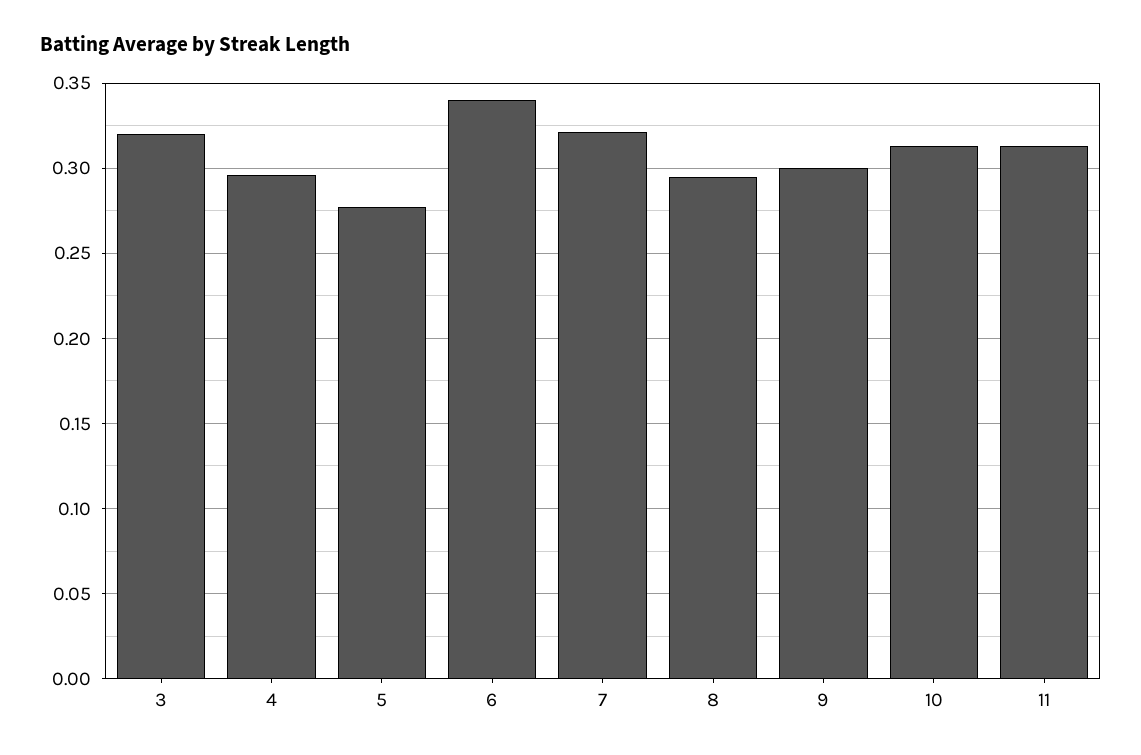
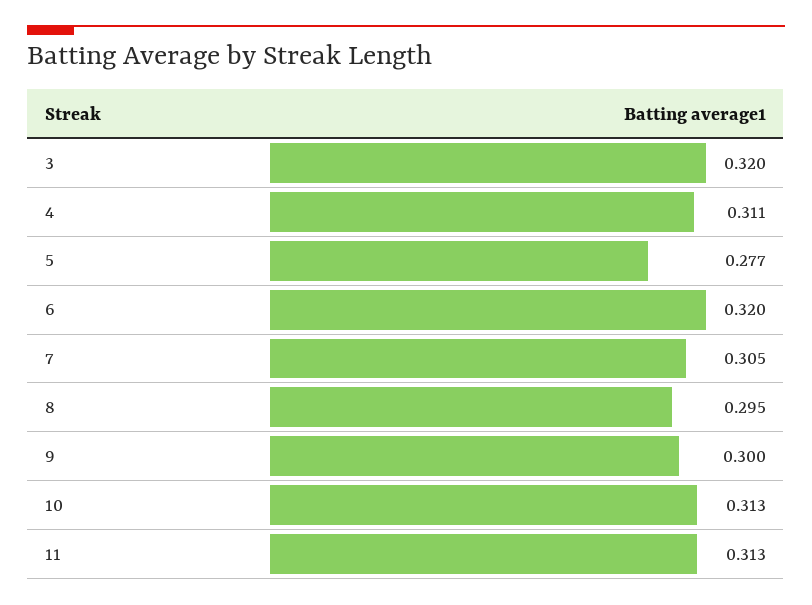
4: 0.295 -> 0.311
6: 0.34 -> 0.32
7: 0.32 -> 0.305

